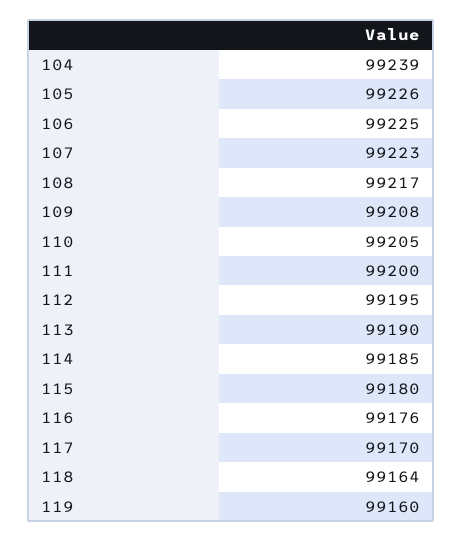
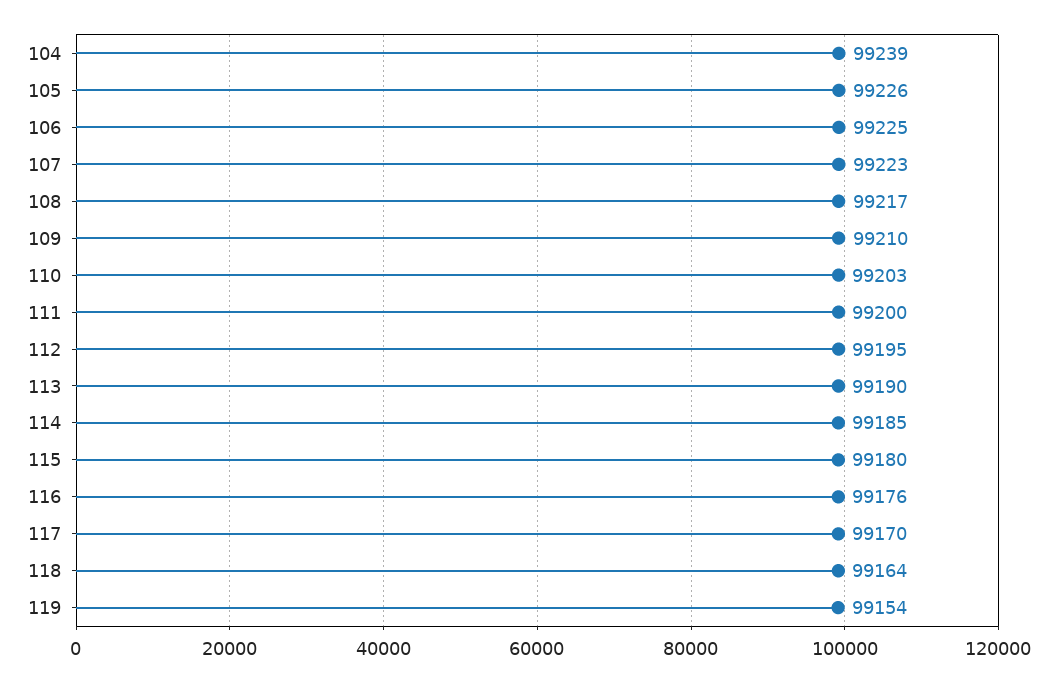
109: 99208 -> 99210
110: 99205 -> 99203
119: 99160 -> 99154

